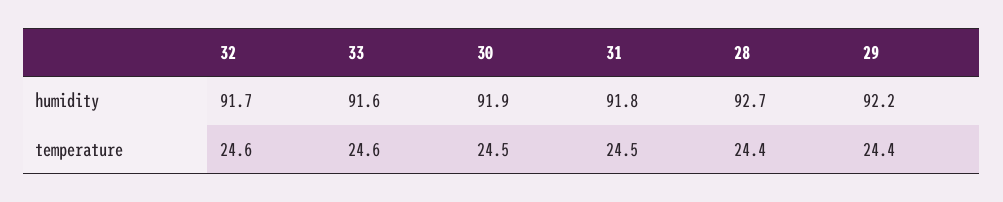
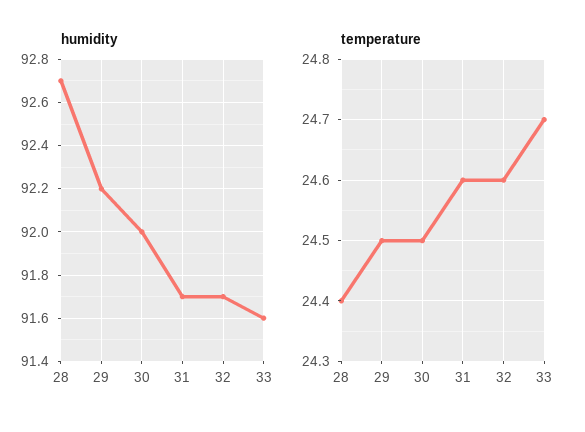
humidity, 30: 91.9 -> 92
humidity, 31: 91.8 -> 91.7
temperature, 33: 24.6 -> 24.7
temperature, 31: 24.5 -> 24.6
temperature, 29: 24.4 -> 24.5

